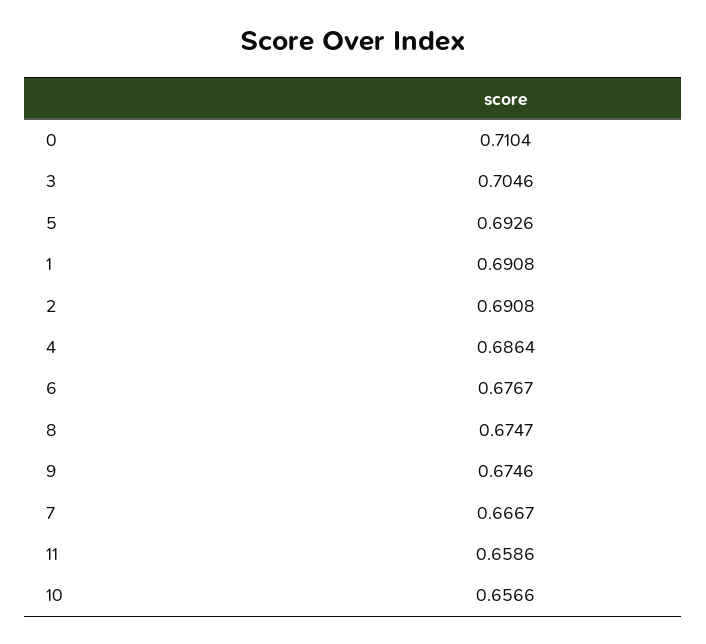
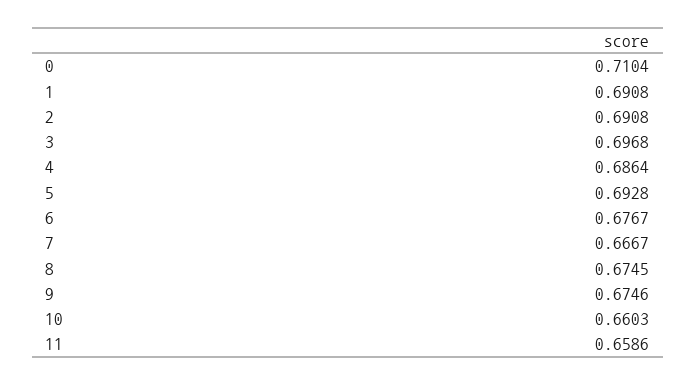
3: 0.7046 -> 0.6968
5: 0.6926 -> 0.6928
8: 0.6747 -> 0.6745
10: 0.6566 -> 0.6603

